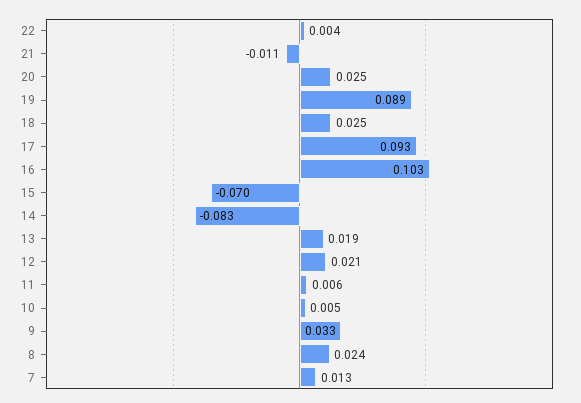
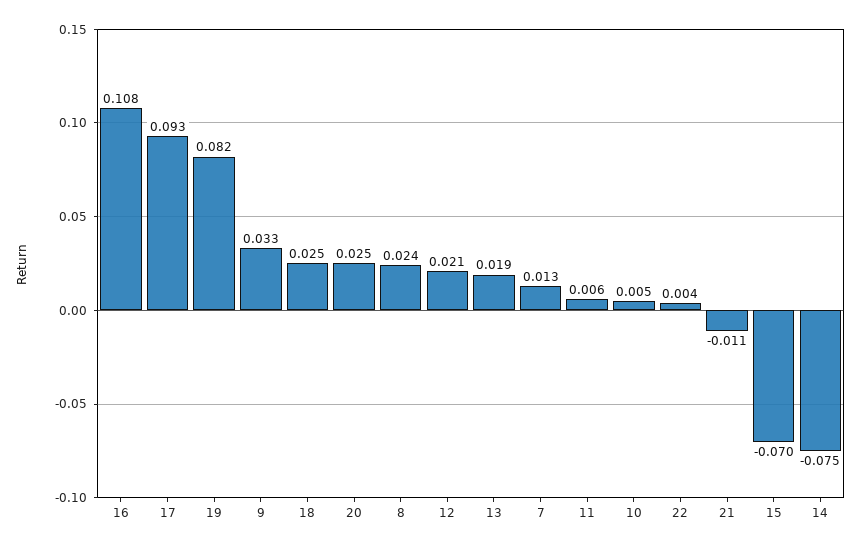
19: 0.089 -> 0.082
16: 0.103 -> 0.108
14: -0.083 -> -0.075

